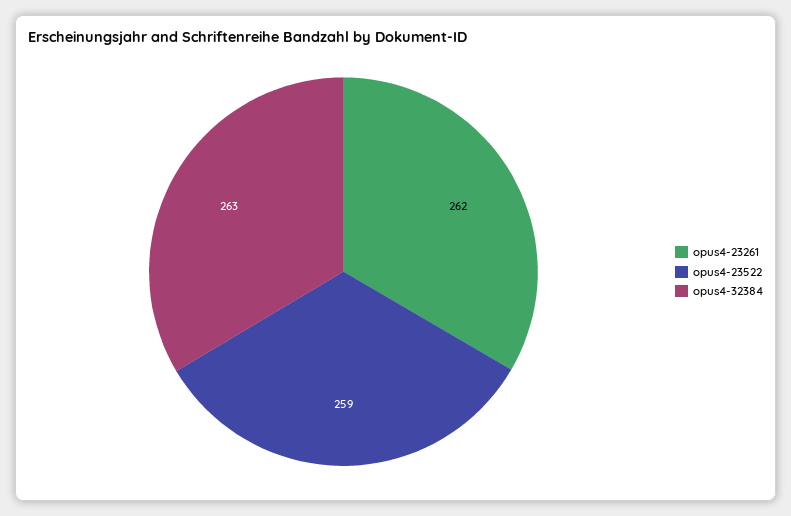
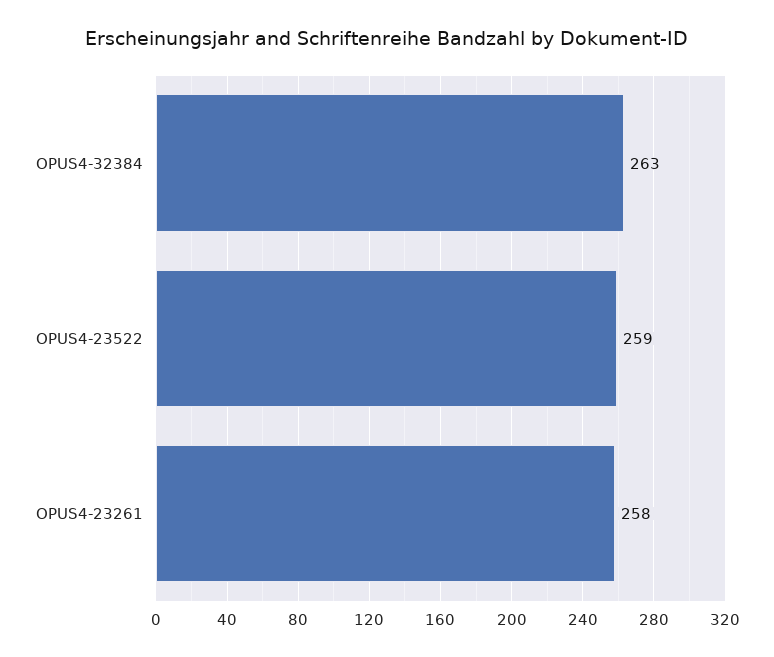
opus4-23261: 262 -> 258

